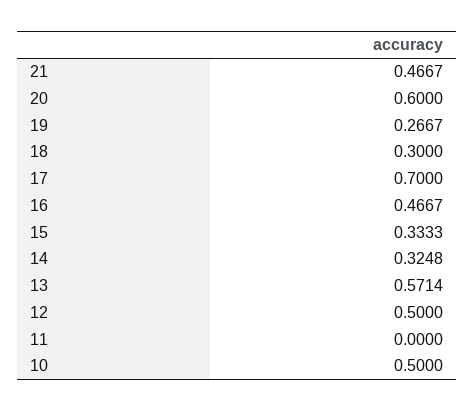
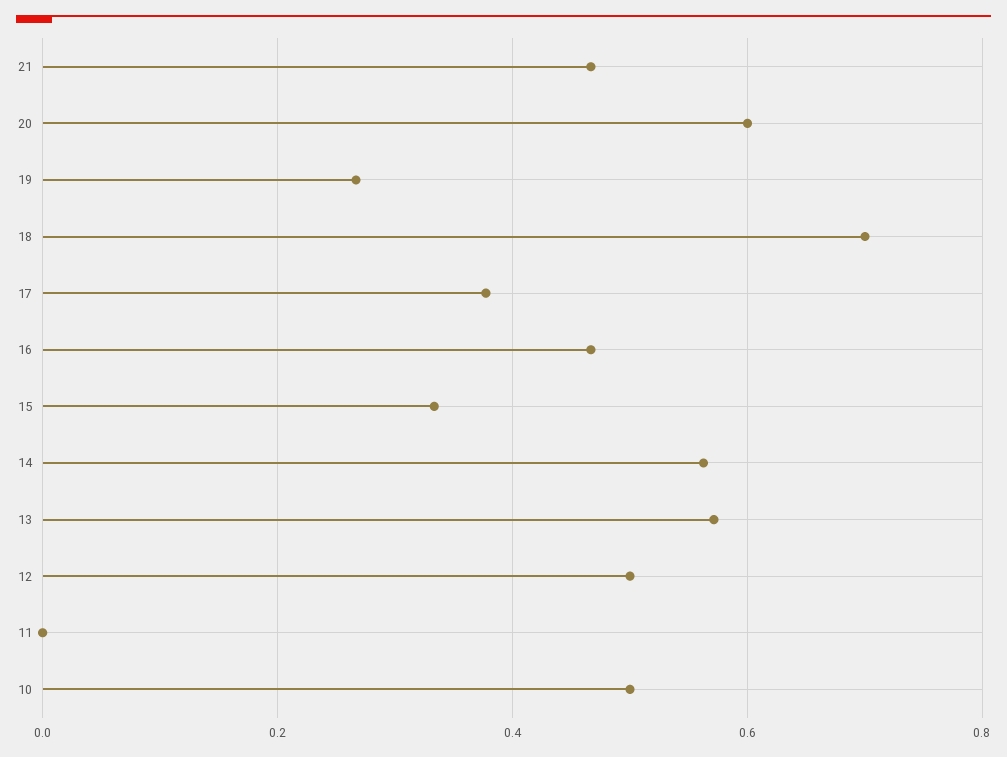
18: 0.3 -> 0.7
17: 0.7 -> 0.38
14: 0.3248 -> 0.56

